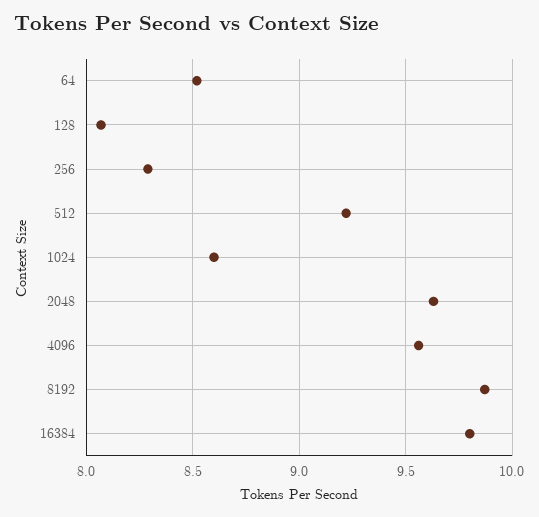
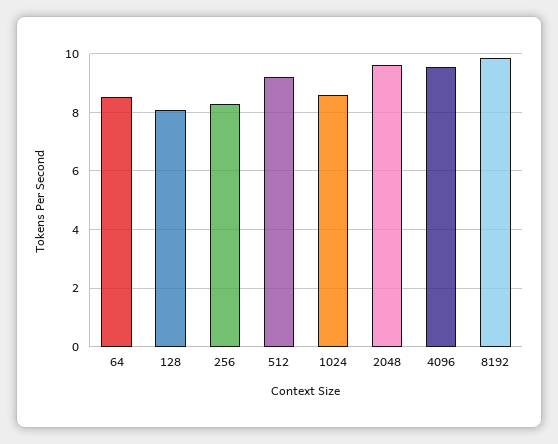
16384: 9.8 -> none

